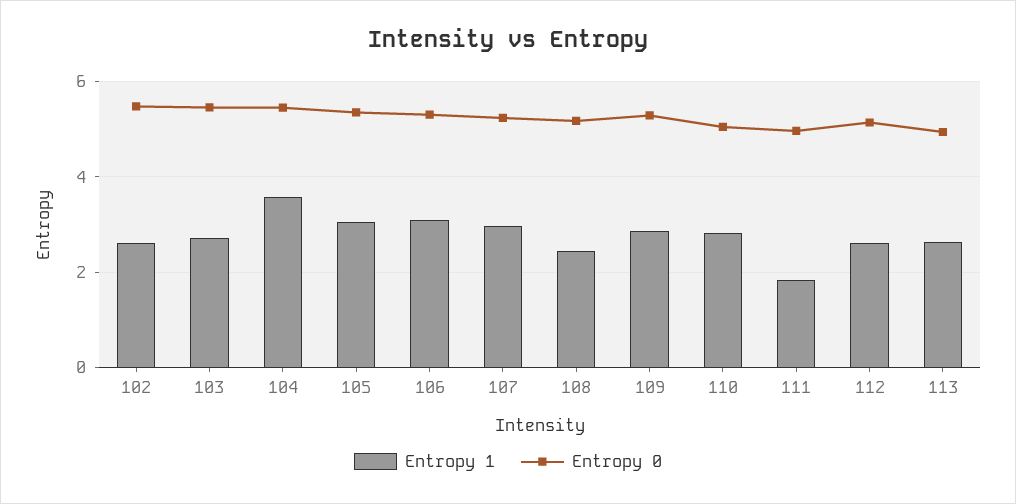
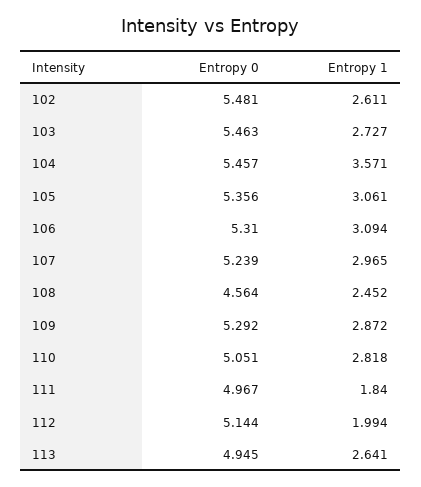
Entropy 0, 108: 5.2 -> 4.564
Entropy 1, 112: 2.6 -> 1.994

